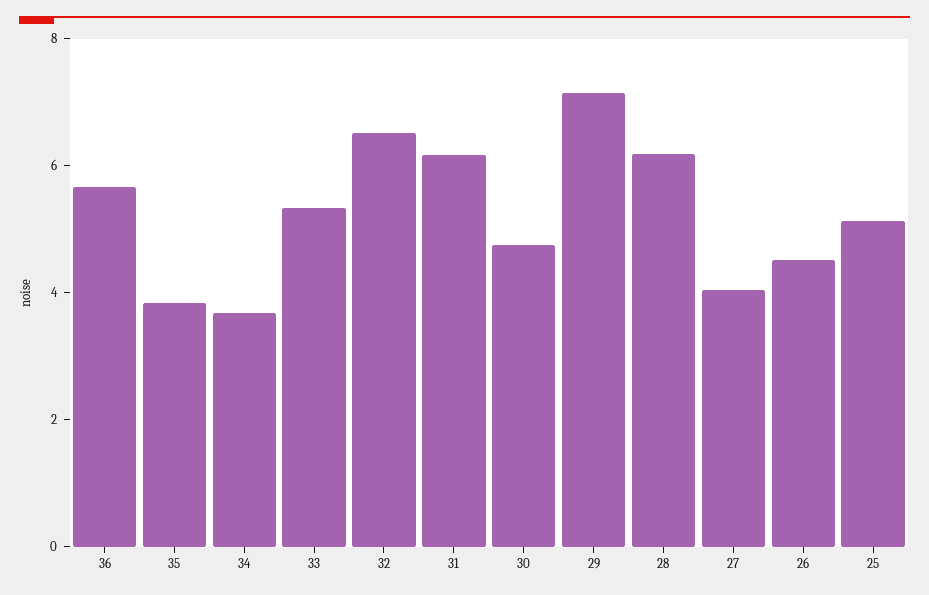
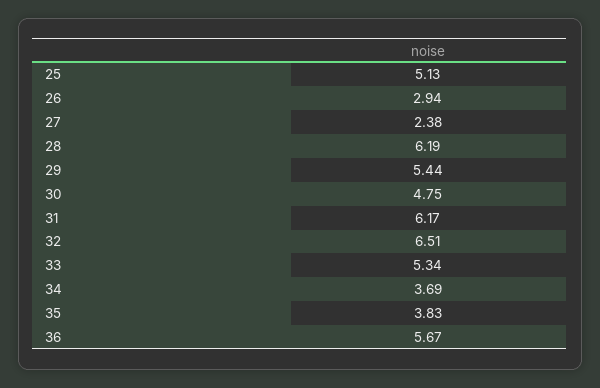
29: 7 -> 5.44
27: 4 -> 2.38
26: 4.5 -> 2.94

